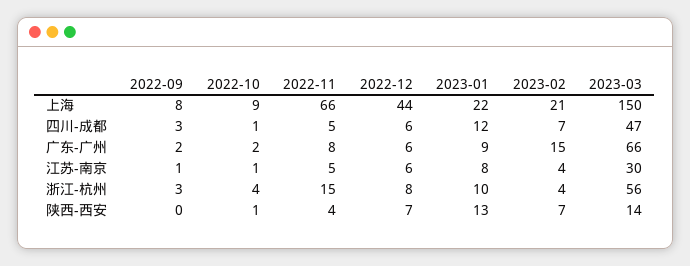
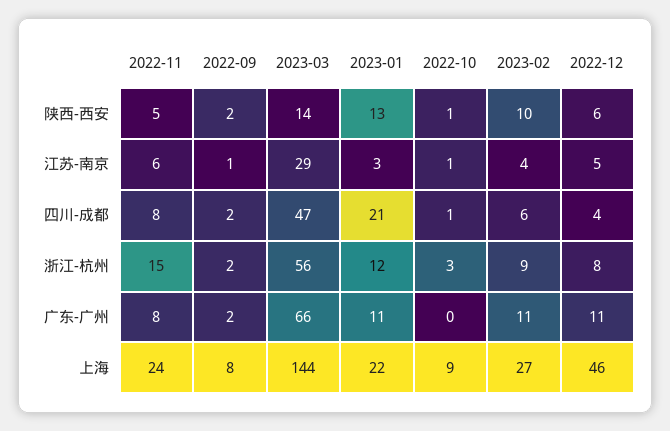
2022-11, 上海: 66 -> 24
2022-12, 上海: 44 -> 46
2023-02, 上海: 21 -> 27
2023-03, 上海: 150 -> 144
2022-09, 四川-成都: 3 -> 2
2022-11, 四川-成都: 5 -> 8
2022-12, 四川-成都: 6 -> 4
2023-01, 四川-成都: 12 -> 21
2023-02, 四川-成都: 7 -> 6
2022-10, 广东-广州: 2 -> 0
2022-12, 广东-广州: 6 -> 11
2023-01, 广东-广州: 9 -> 11
2023-02, 广东-广州: 15 -> 11
2022-11, 江苏-南京: 5 -> 6
2022-12, 江苏-南京: 6 -> 5
2023-01, 江苏-南京: 8 -> 3
2023-03, 江苏-南京: 30 -> 29
2022-09, 浙江-杭州: 3 -> 2
2022-10, 浙江-杭州: 4 -> 3
2023-01, 浙江-杭州: 10 -> 12
2023-02, 浙江-杭州: 4 -> 9
2022-09, 陕西-西安: 0 -> 2
2022-11, 陕西-西安: 4 -> 5
2022-12, 陕西-西安: 7 -> 6
2023-02, 陕西-西安: 7 -> 10

